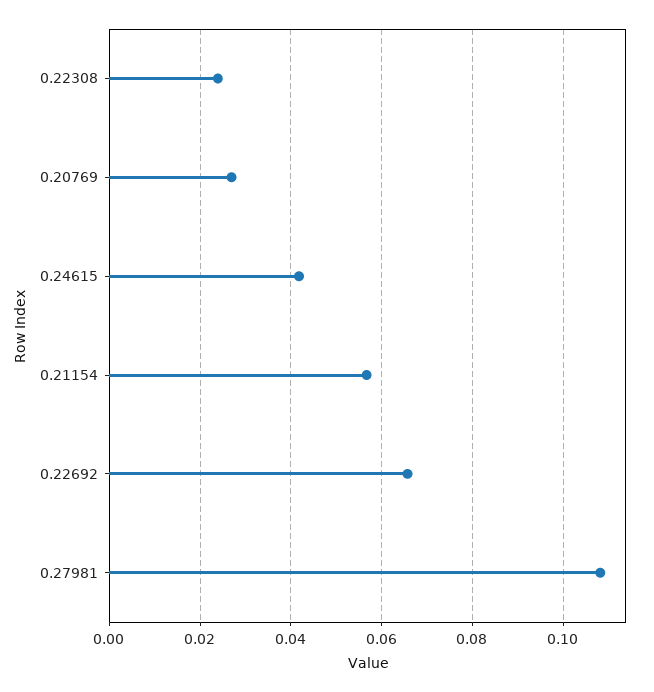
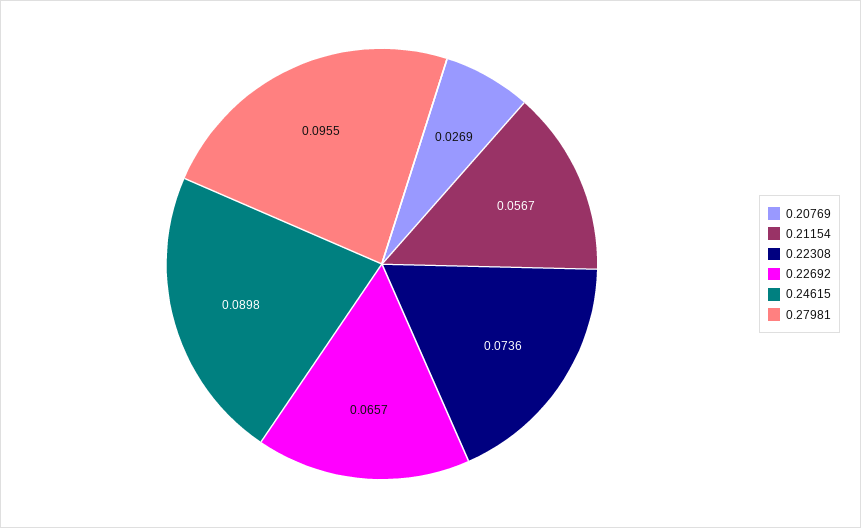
0.22308: 0.024 -> 0.0736
0.24615: 0.042 -> 0.0898
0.27981: 0.108 -> 0.0955

